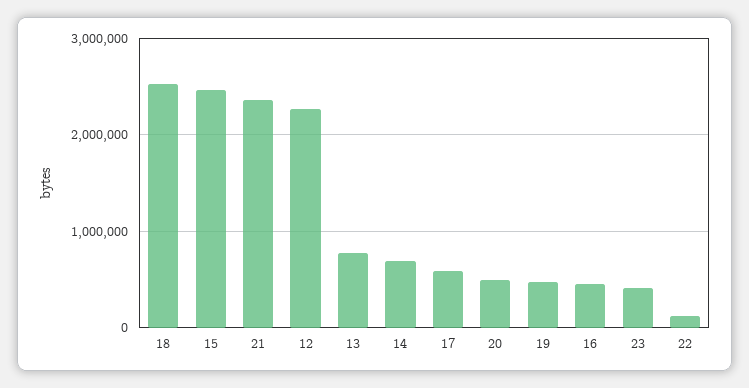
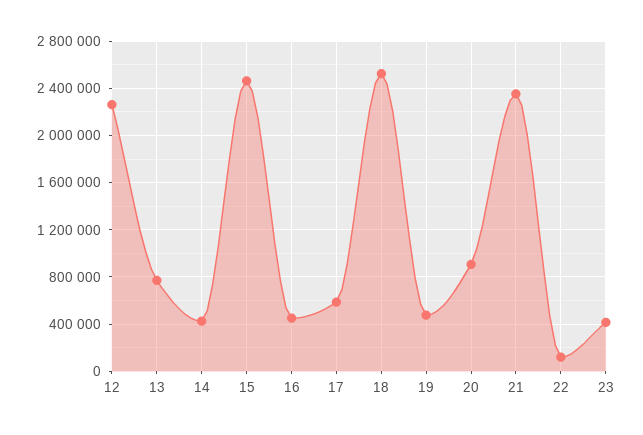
14: 700000 -> 400000
20: 500000 -> 900000

